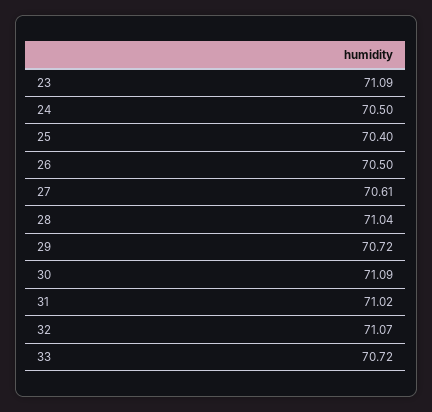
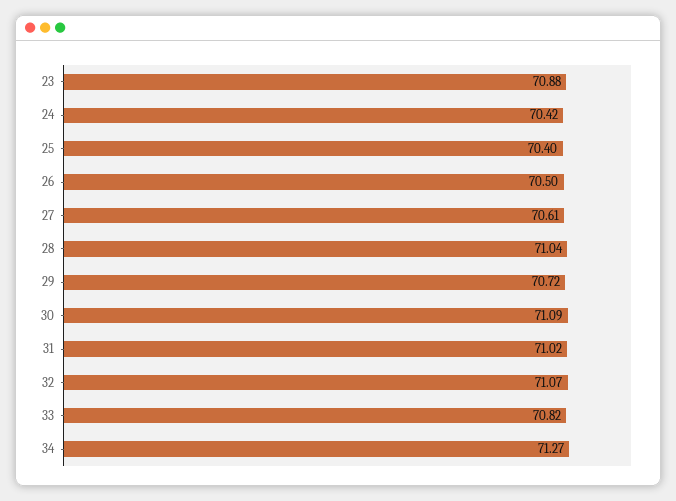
23: 71.09 -> 70.88
24: 70.5 -> 70.42
33: 70.72 -> 70.82
34: none -> 71.27

